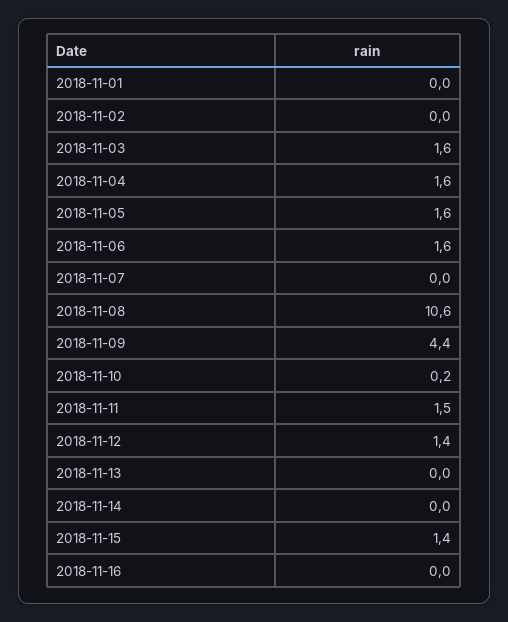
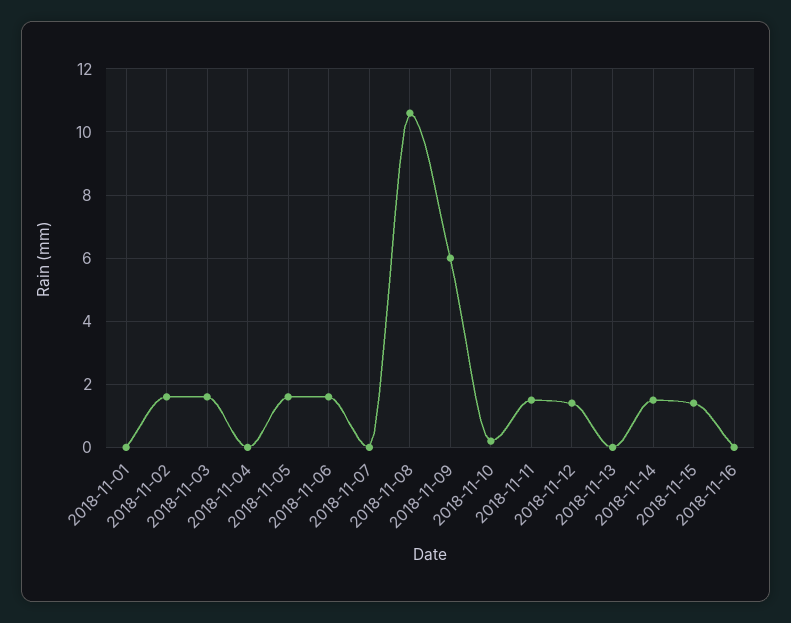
2018-11-02: 0 -> 1.5
2018-11-04: 1.6 -> 0
2018-11-09: 4.4 -> 6
2018-11-14: 0 -> 1.5

